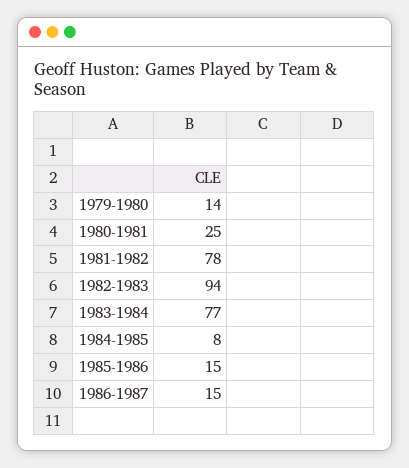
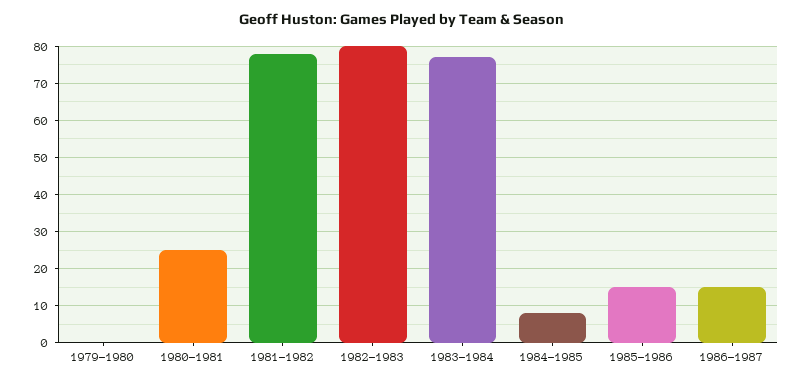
1979-1980: 14 -> 0
1982-1983: 94 -> 80

